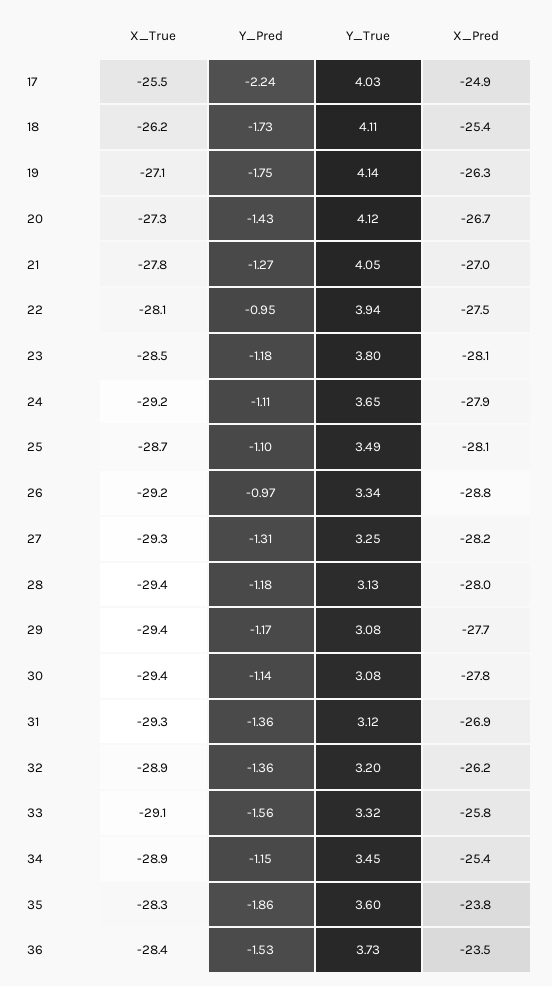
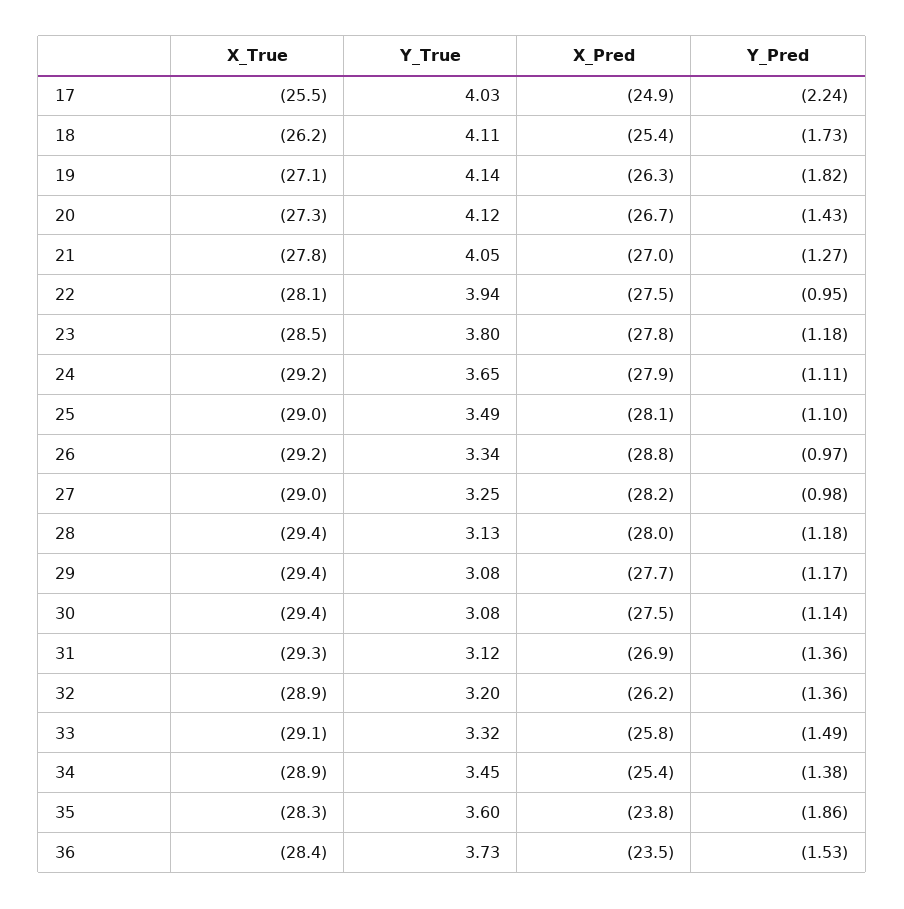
Y_Pred, 19: -1.75 -> -1.82
X_Pred, 23: -28.1 -> -27.8
X_True, 25: -28.7 -> -29
X_True, 27: -29.3 -> -29
Y_Pred, 27: -1.31 -> -0.98
X_Pred, 30: -27.8 -> -27.5
Y_Pred, 33: -1.56 -> -1.49
Y_Pred, 34: -1.15 -> -1.38

